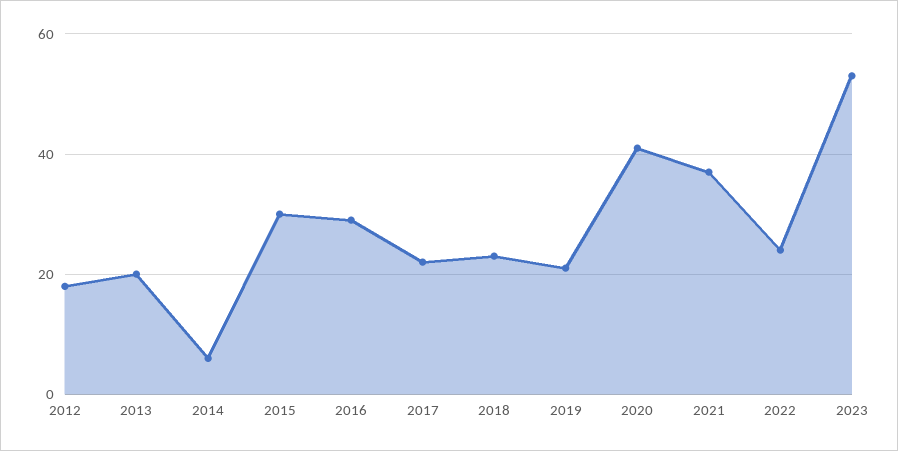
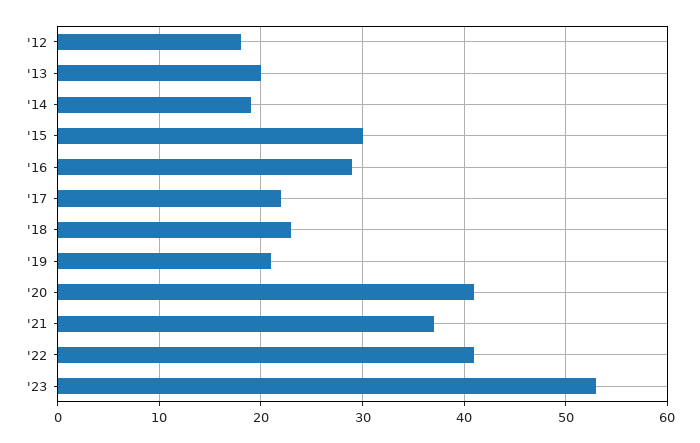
2014: 5 -> 19
2022: 25 -> 41

